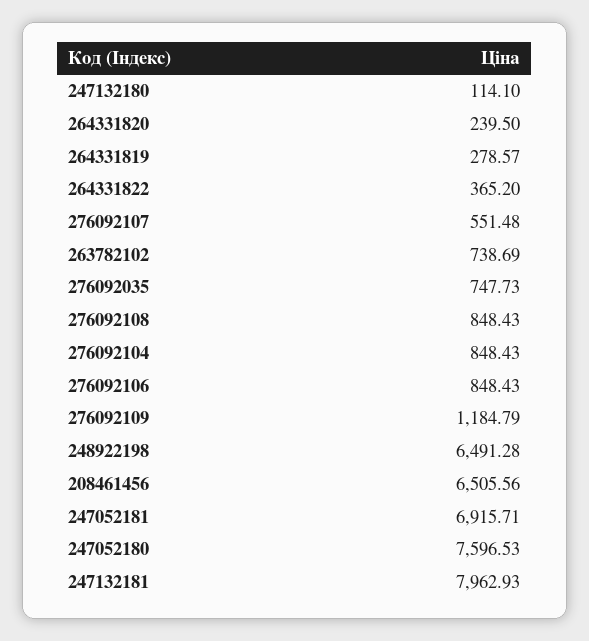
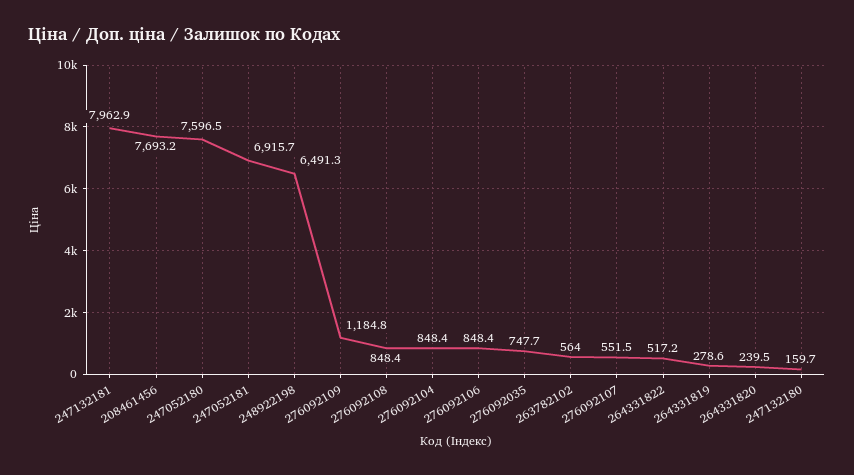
247132180: 114.1 -> 159.7
264331822: 365.2 -> 517.2
263782102: 738.69 -> 564
208461456: 6505.56 -> 7693.2

